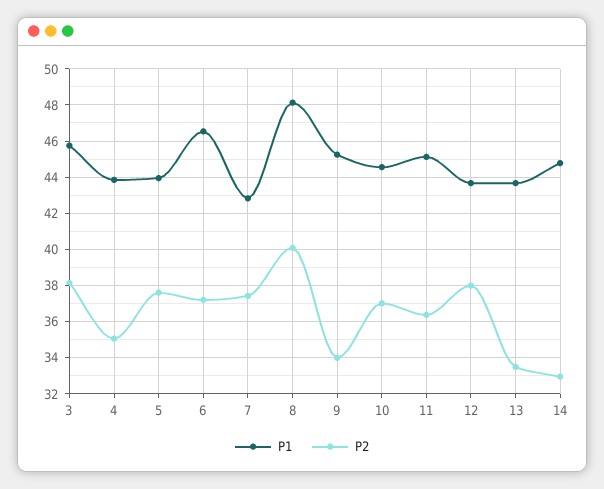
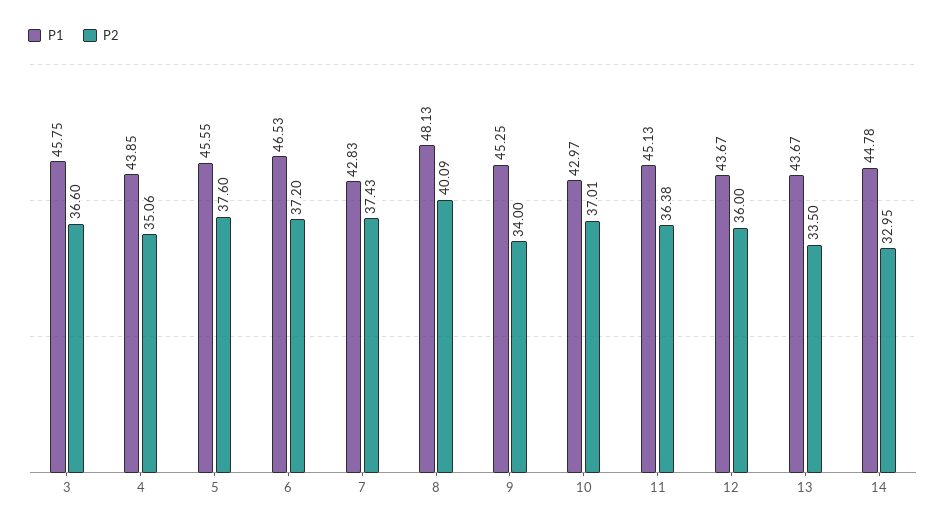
P2, 3: 38 -> 36.6
P1, 5: 44 -> 45.55
P1, 10: 44.5 -> 42.97
P2, 12: 38 -> 36

